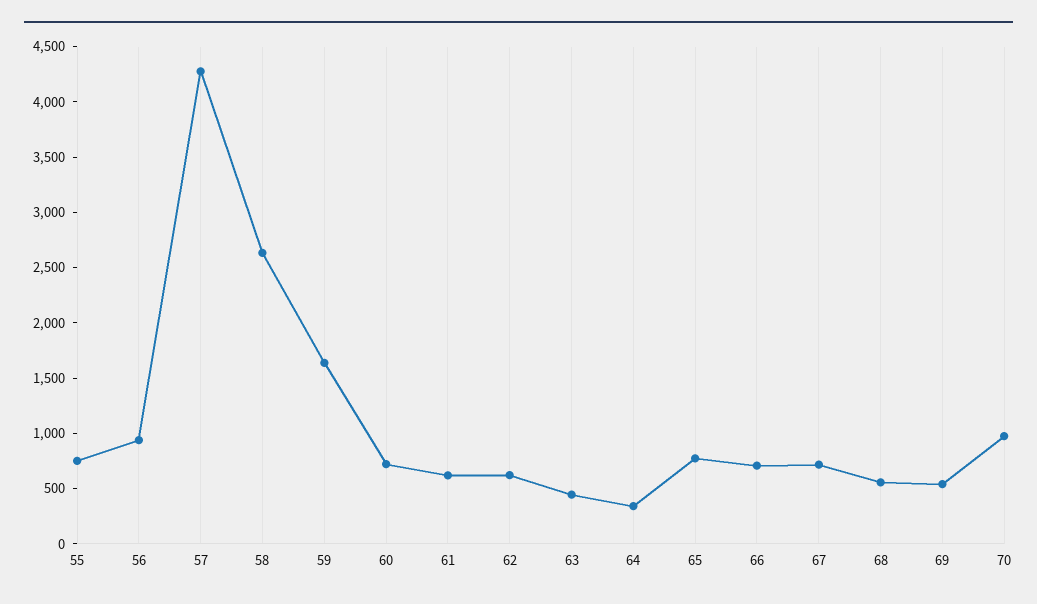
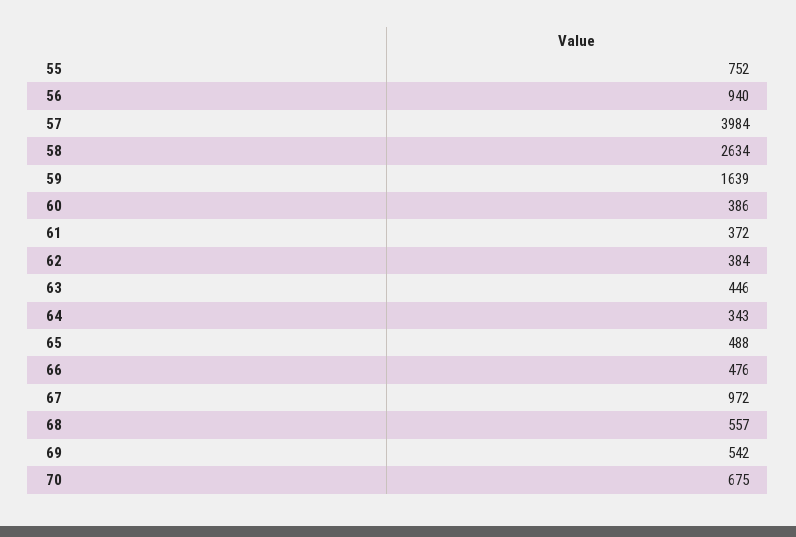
57: 4300 -> 3984
60: 700 -> 386
61: 600 -> 372
62: 600 -> 384
65: 800 -> 488
66: 700 -> 476
67: 700 -> 972
70: 1000 -> 675

